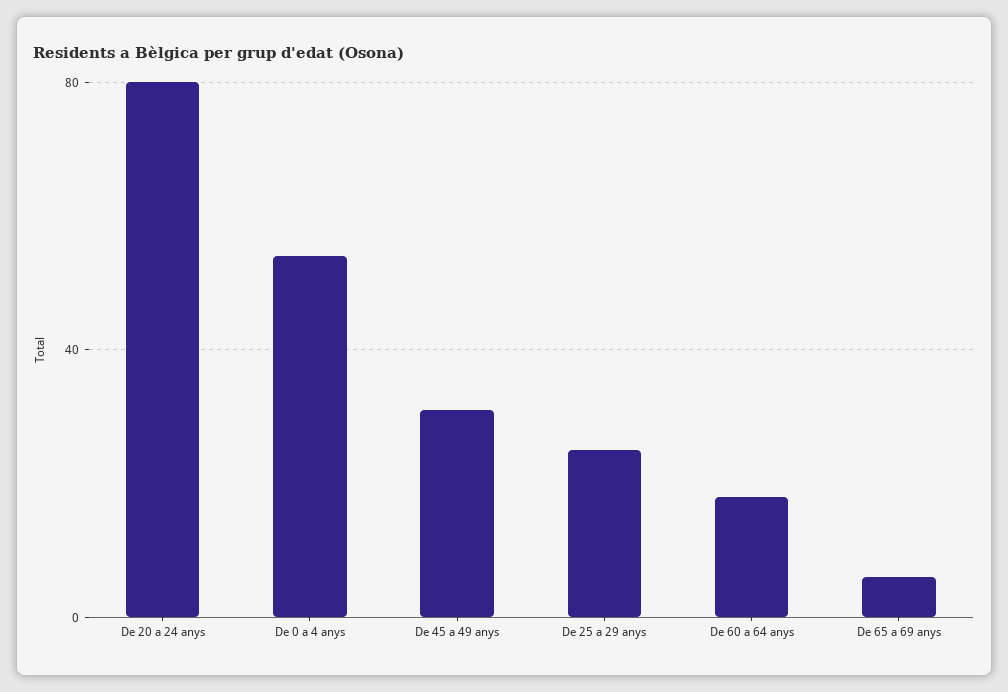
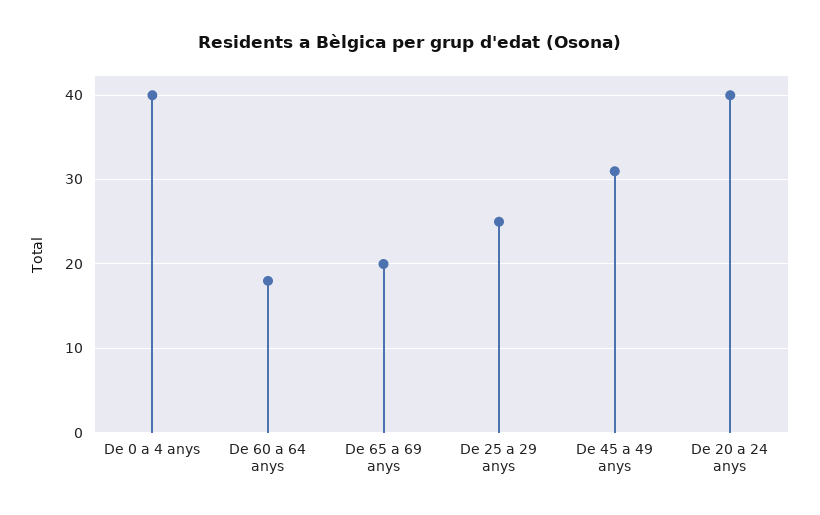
De 20 a 24 anys: 80 -> 40
De 0 a 4 anys: 55 -> 40
De 65 a 69 anys: 5 -> 20

